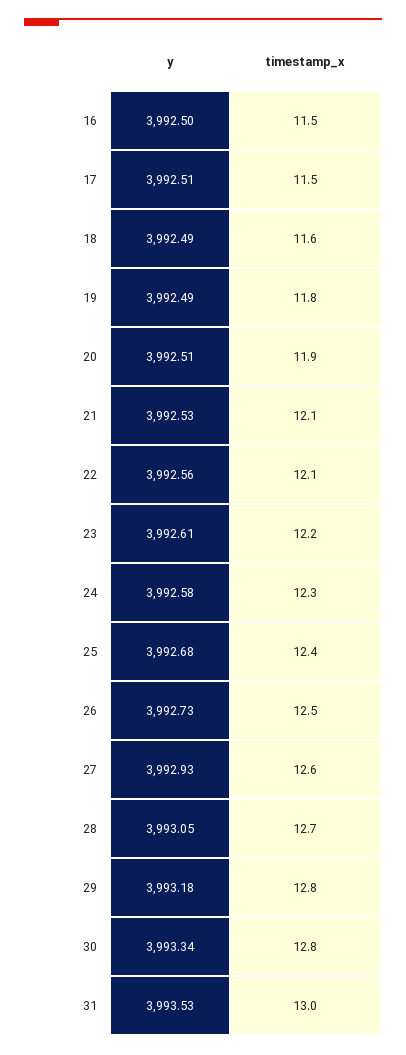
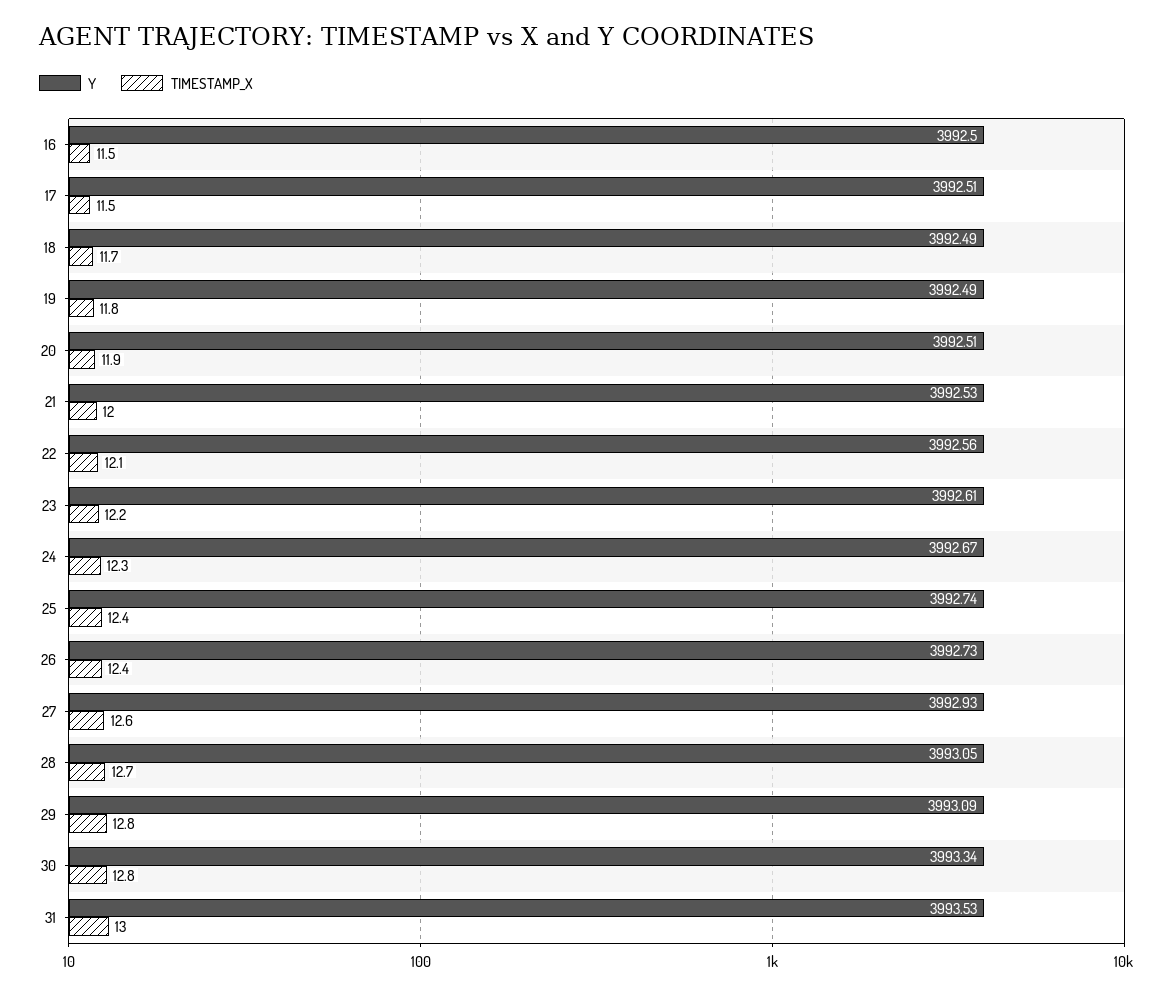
timestamp_x, 18: 11.6 -> 11.7
timestamp_x, 21: 12.1 -> 12
y, 24: 3992.58 -> 3992.67
y, 25: 3992.68 -> 3992.74
timestamp_x, 26: 12.5 -> 12.4
y, 29: 3993.18 -> 3993.09

